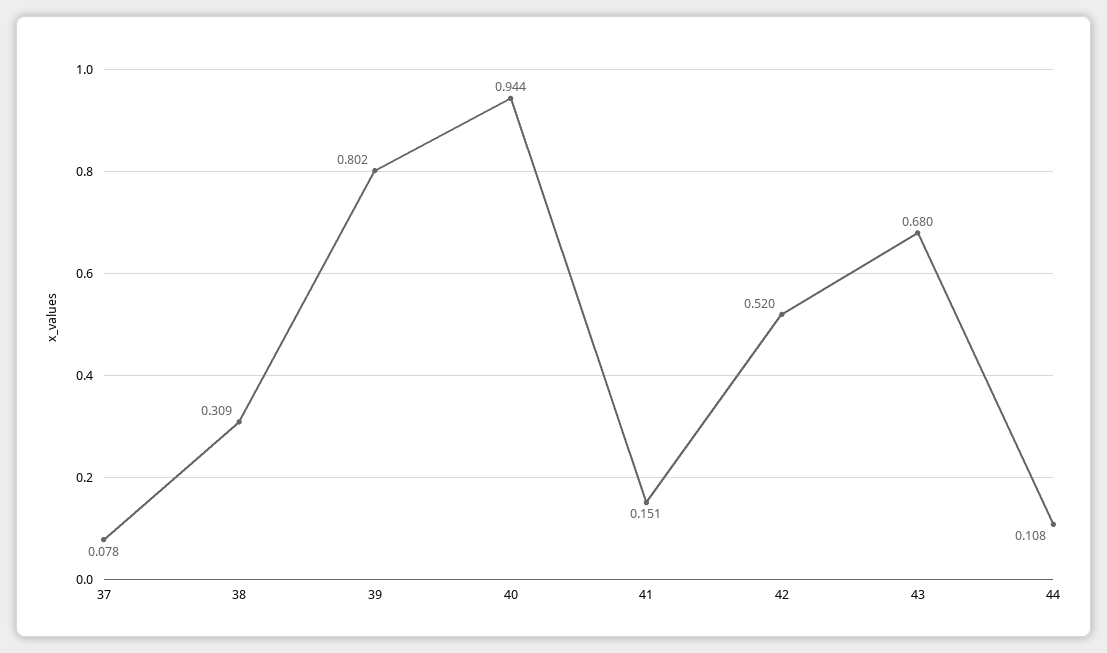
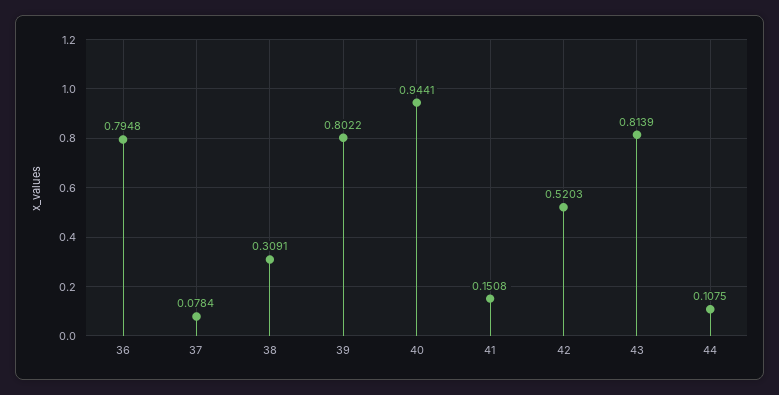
43: 0.68 -> 0.8139
36: none -> 0.7948

